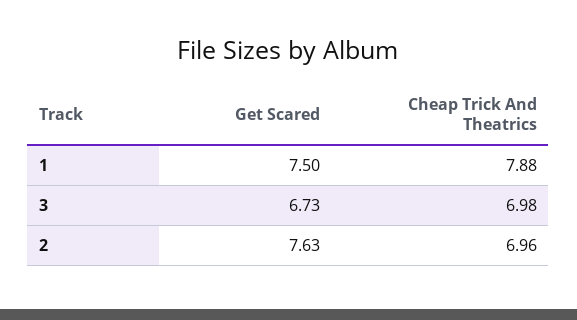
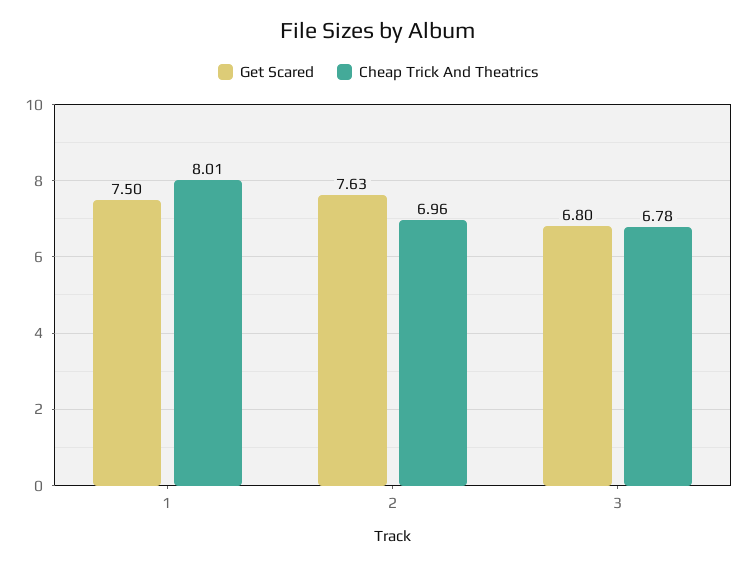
Cheap Trick And Theatrics, 1: 7.88 -> 8.01
Get Scared, 3: 6.73 -> 6.8
Cheap Trick And Theatrics, 3: 6.98 -> 6.78

